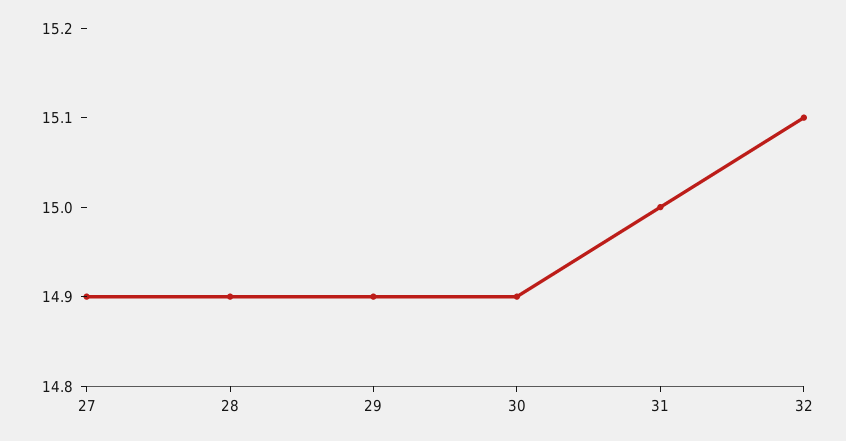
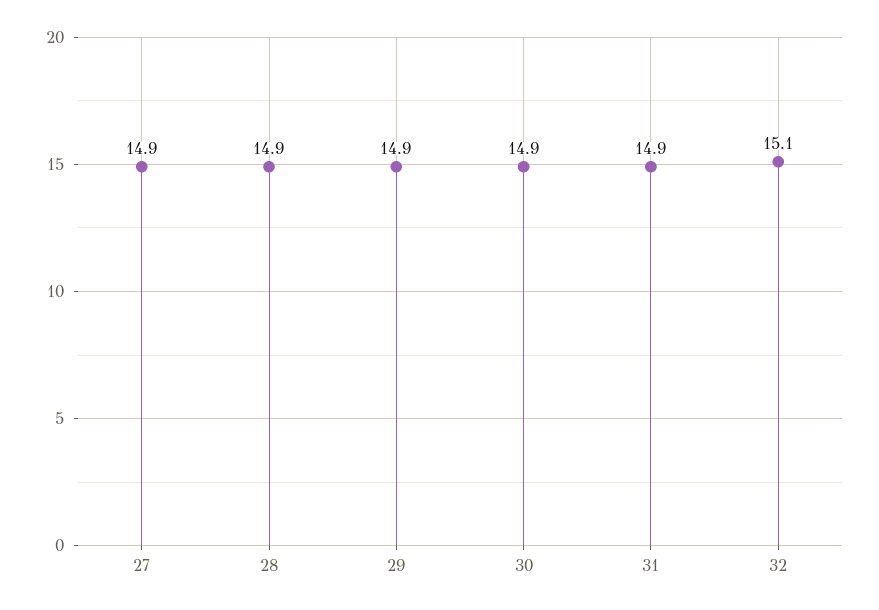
31: 15 -> 14.9

